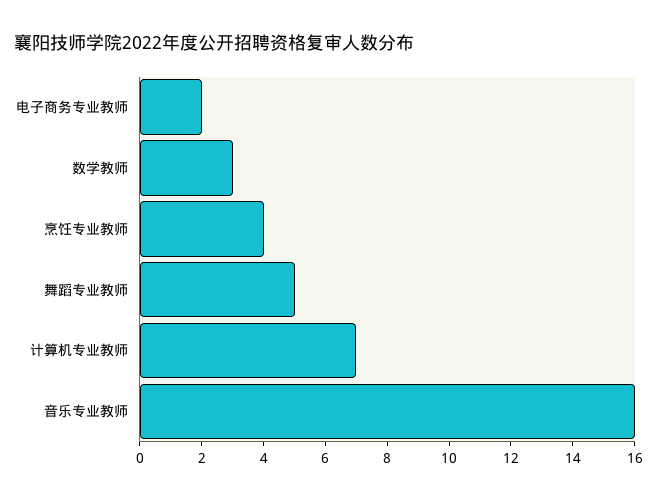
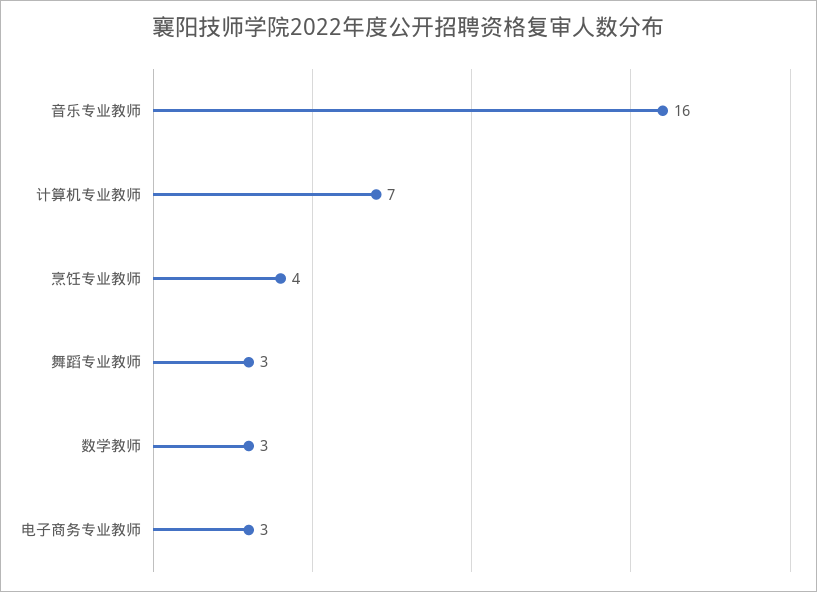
电子商务专业教师: 2 -> 3
舞蹈专业教师: 5 -> 3

